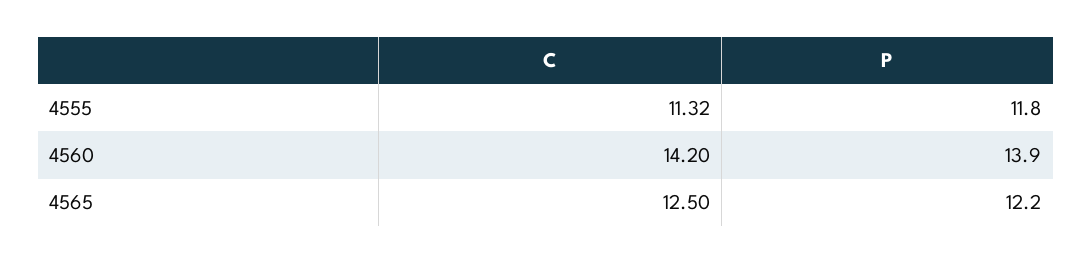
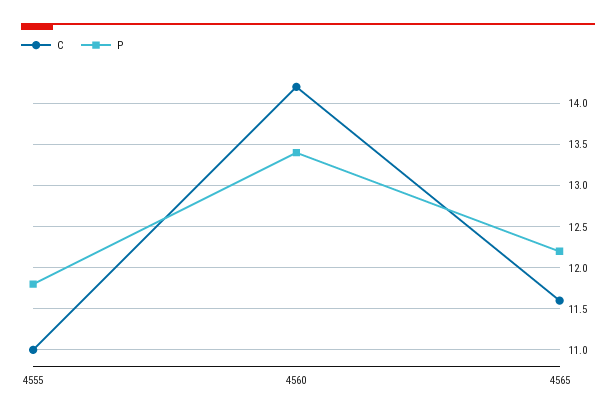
C, 4555: 11.32 -> 11
P, 4560: 13.9 -> 13.4
C, 4565: 12.5 -> 11.6

